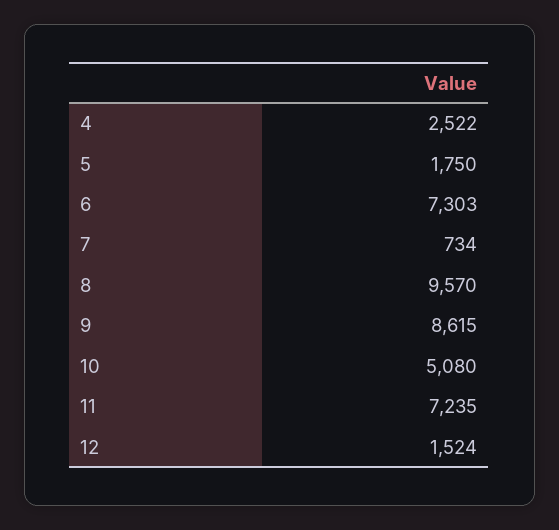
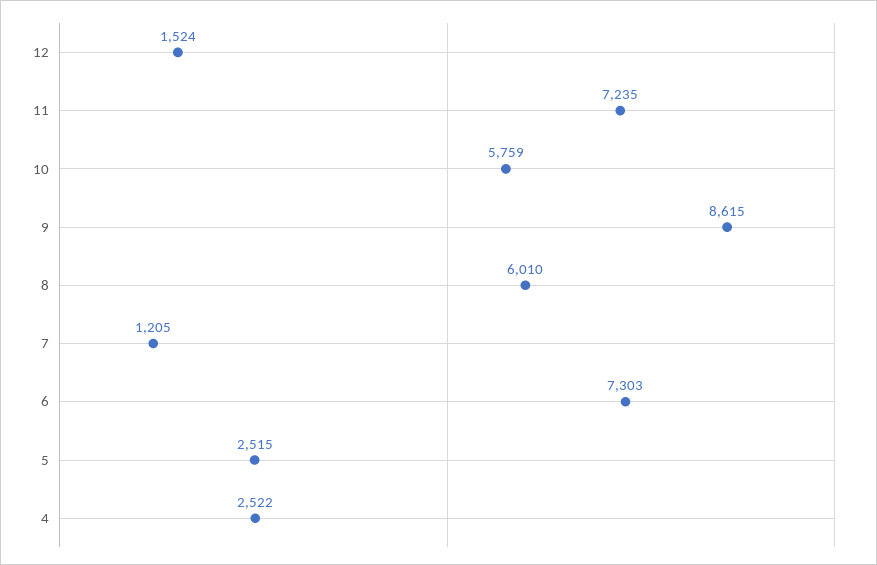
5: 1750 -> 2515
7: 734 -> 1205
8: 9570 -> 6010
10: 5080 -> 5759

